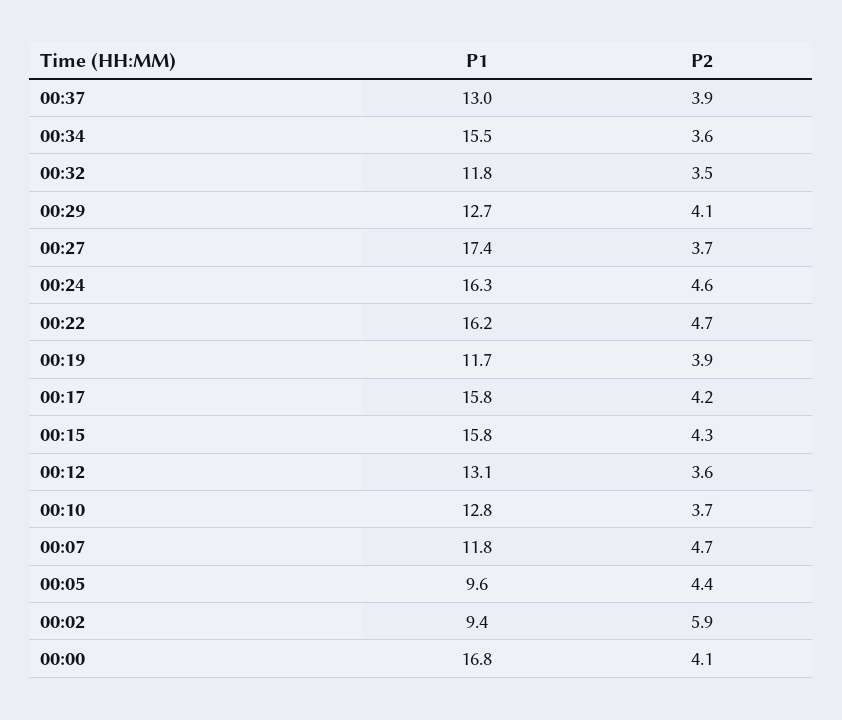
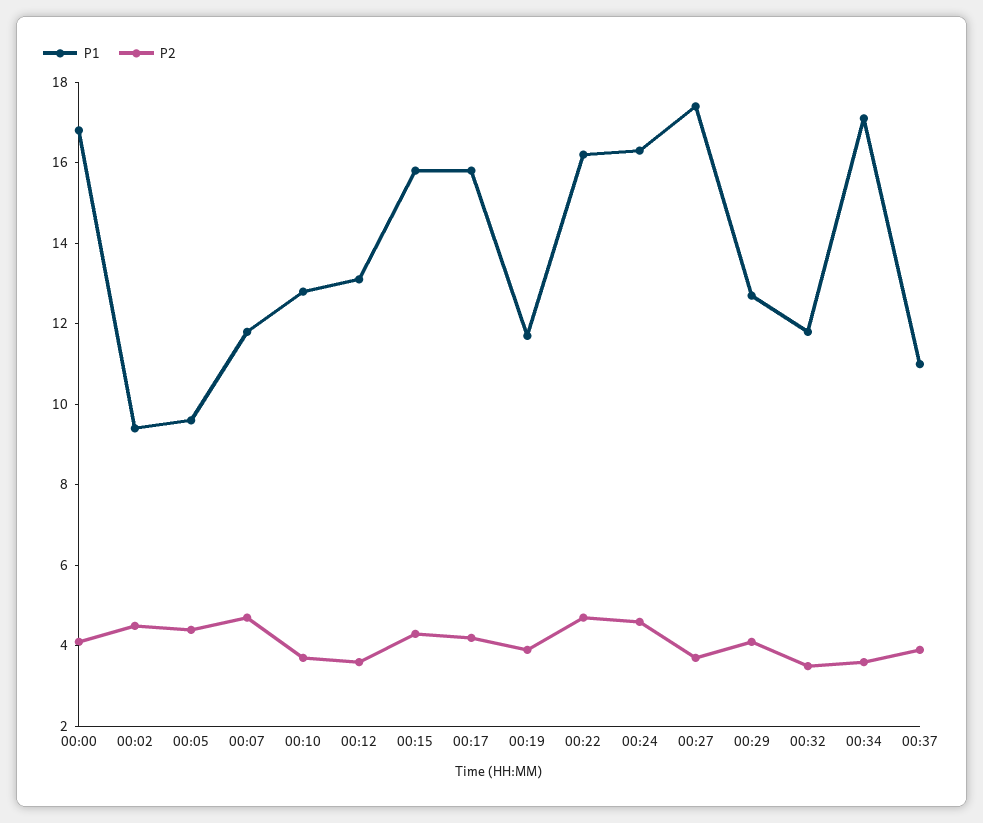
P1, 00:37: 13 -> 11
P1, 00:34: 15.5 -> 17
P2, 00:02: 5.9 -> 4.5

